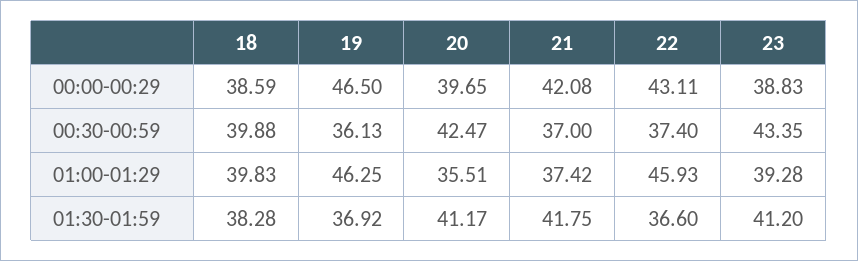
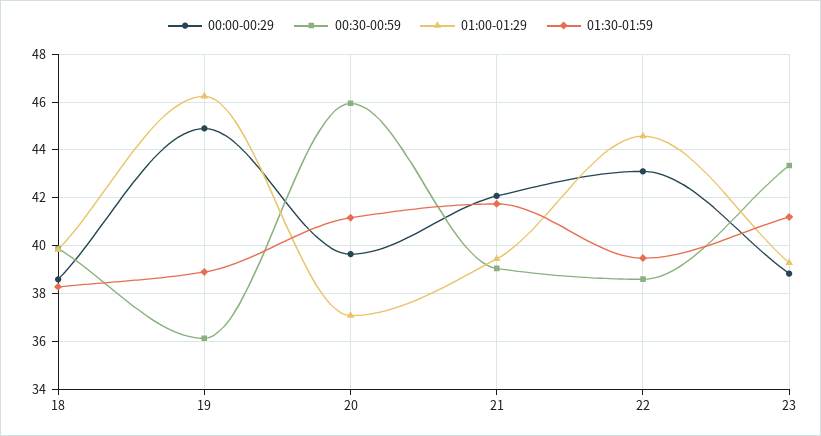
00:00-00:29, 19: 46.5 -> 45
00:30-00:59, 20: 42.47 -> 46
00:30-00:59, 21: 37 -> 39
00:30-00:59, 22: 37.4 -> 38.5
01:00-01:29, 20: 35.51 -> 37
01:00-01:29, 21: 37.42 -> 39.5
01:00-01:29, 22: 45.93 -> 44.5
01:30-01:59, 19: 36.92 -> 39
01:30-01:59, 22: 36.6 -> 39.5

